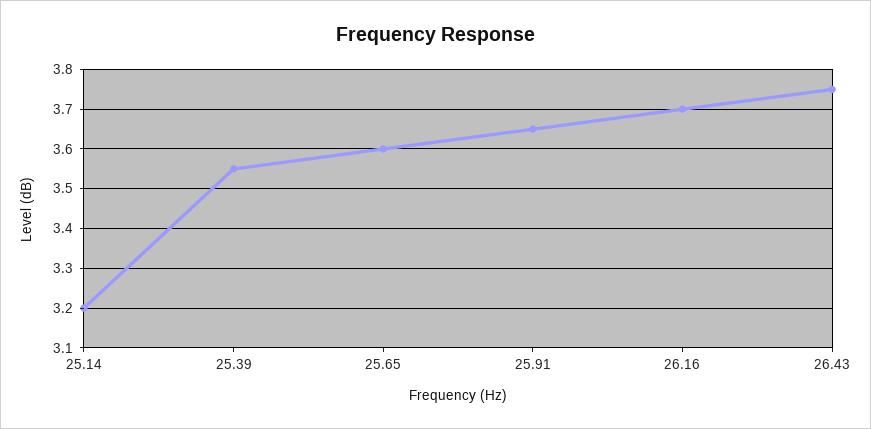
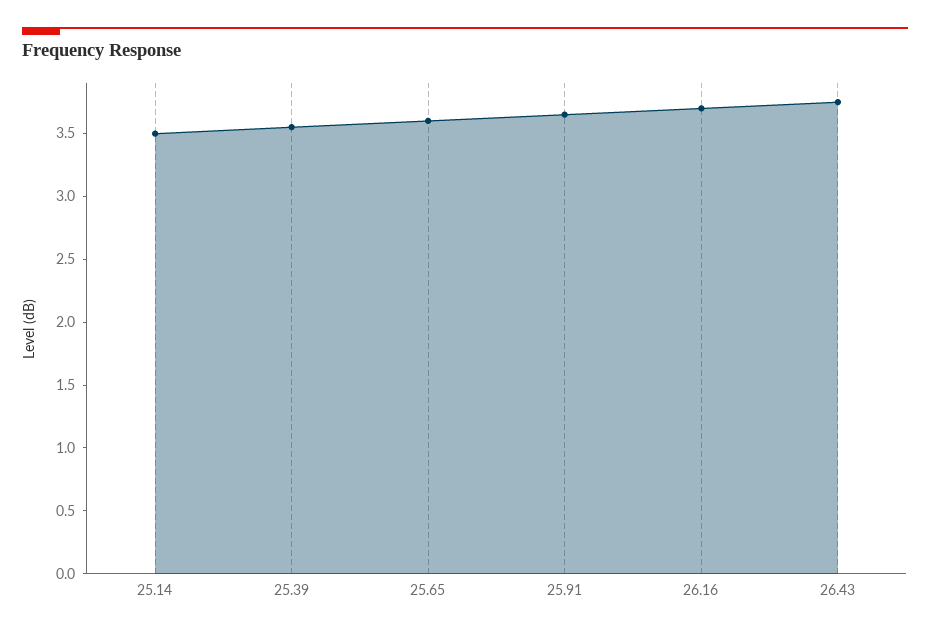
25.14: 3.2 -> 3.5

